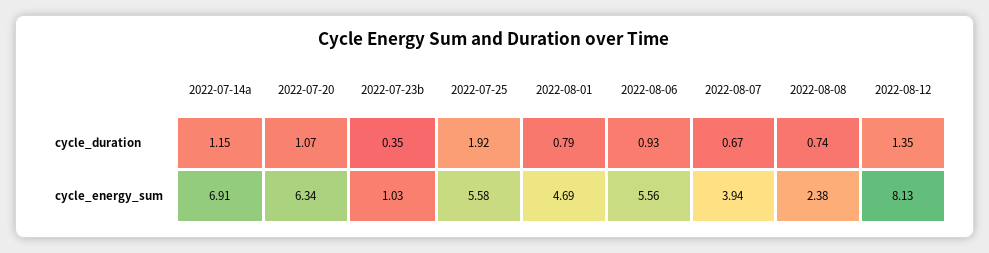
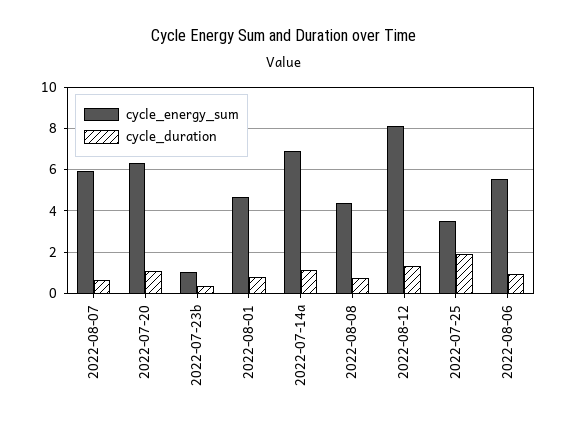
cycle_energy_sum, 2022-07-25: 5.58 -> 3.5
cycle_energy_sum, 2022-08-07: 3.94 -> 6
cycle_energy_sum, 2022-08-08: 2.38 -> 4.5

